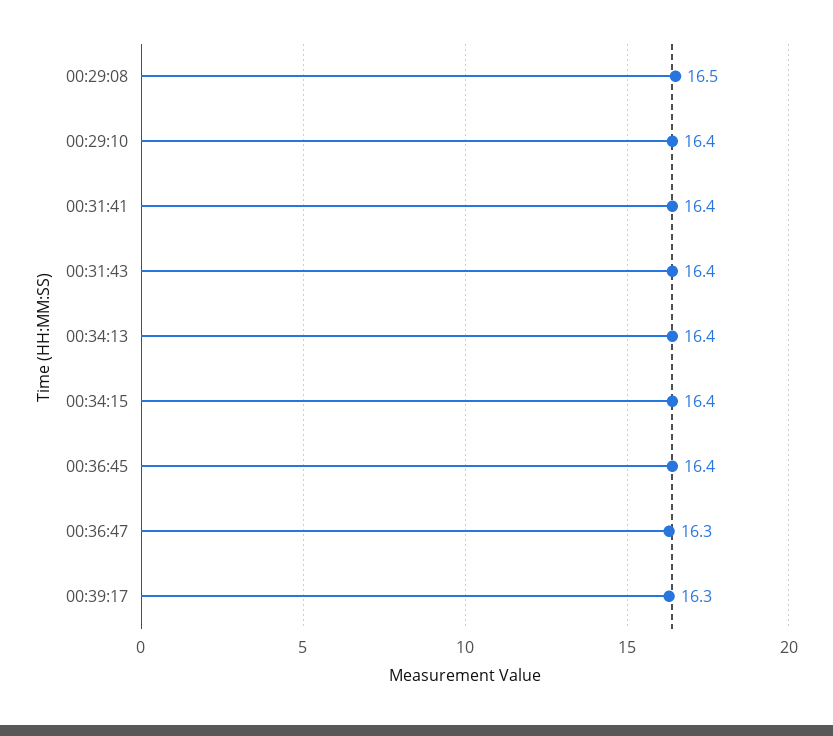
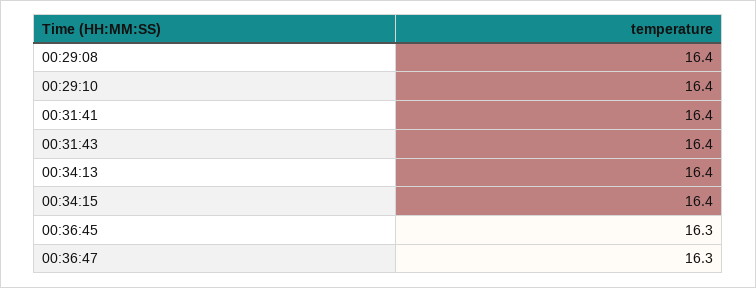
00:29:08: 16.5 -> 16.4
00:36:45: 16.4 -> 16.3
00:39:17: 16.3 -> none

